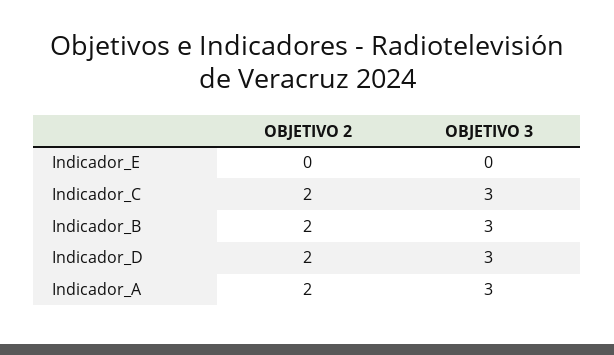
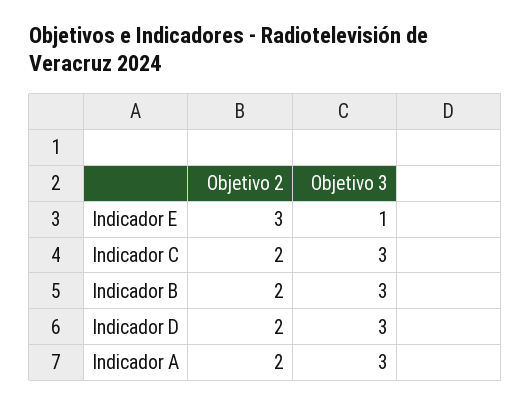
OBJETIVO 2, Indicador_E: 0 -> 3
OBJETIVO 3, Indicador_E: 0 -> 1

